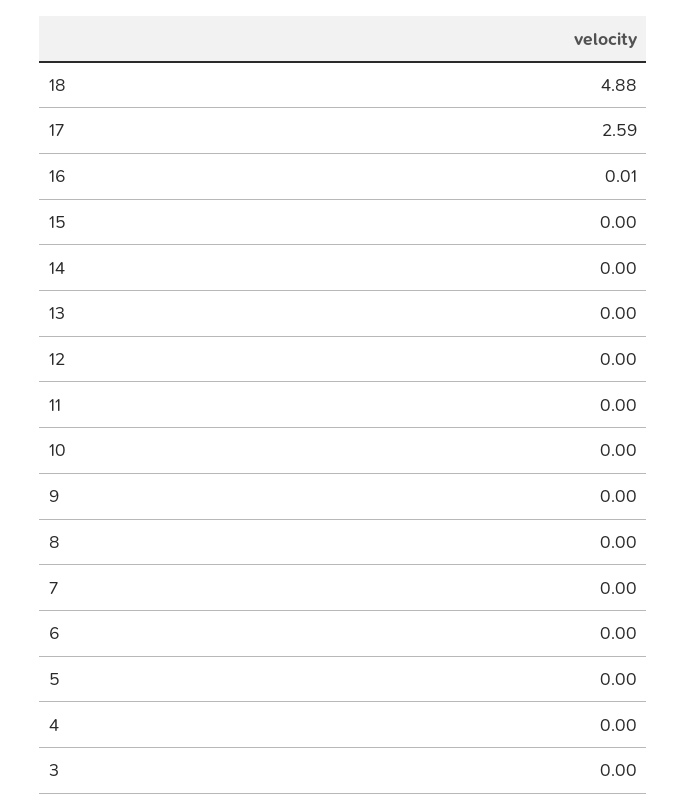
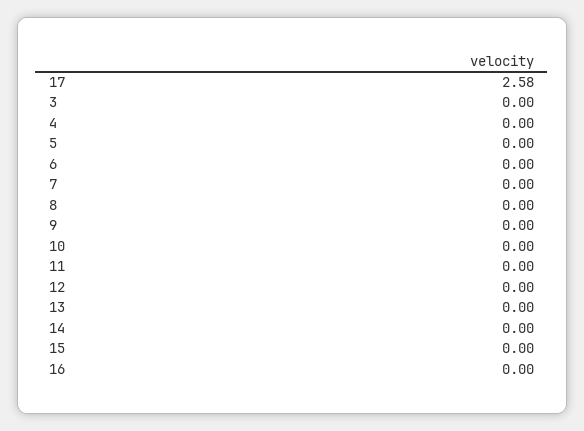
18: 4.88 -> none
17: 2.59 -> 2.58
16: 0.01 -> 0

